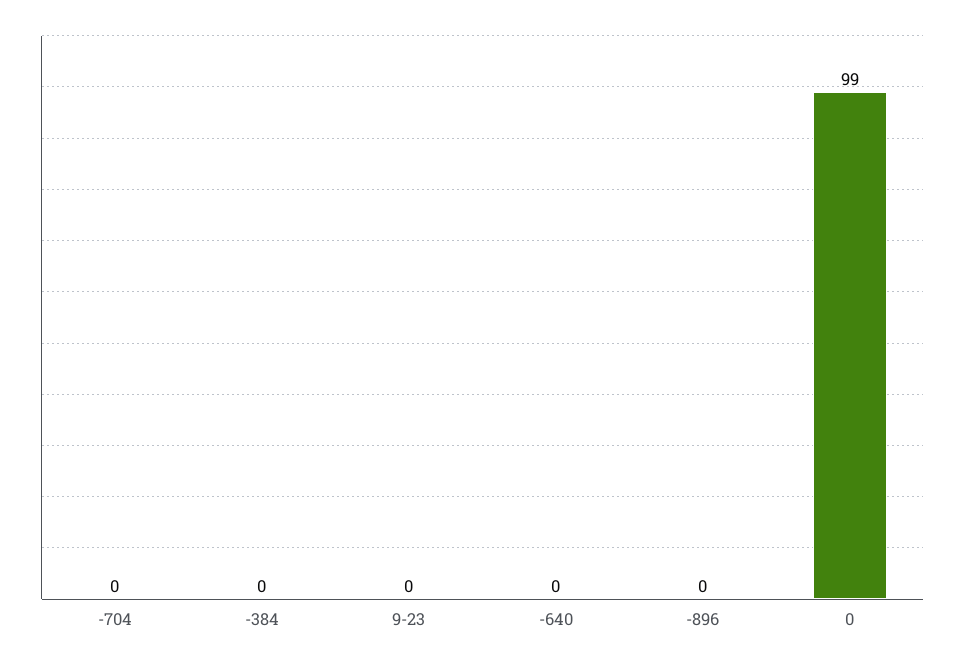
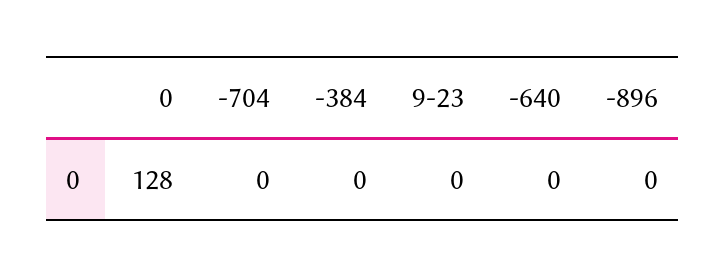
0: 99 -> 128

